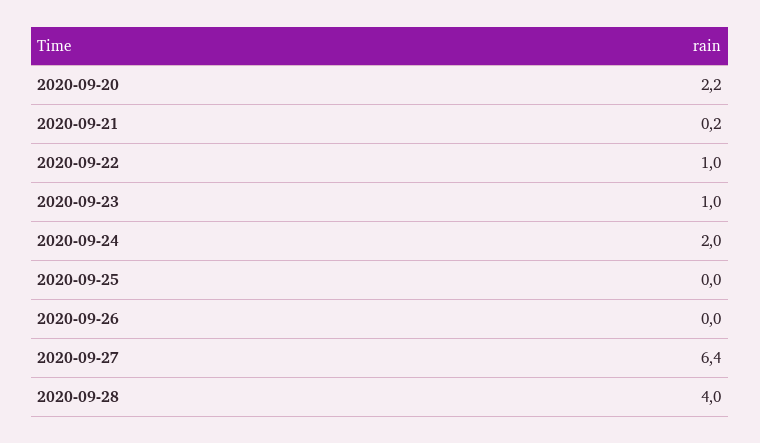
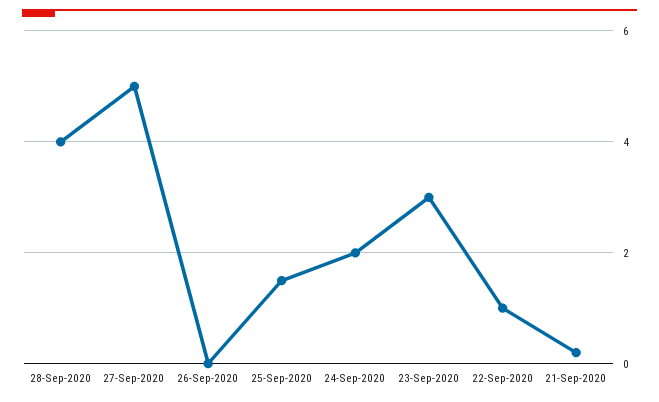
2020-09-20: 2.2 -> none
2020-09-23: 1 -> 3
2020-09-25: 0 -> 1.5
2020-09-27: 6.4 -> 5

